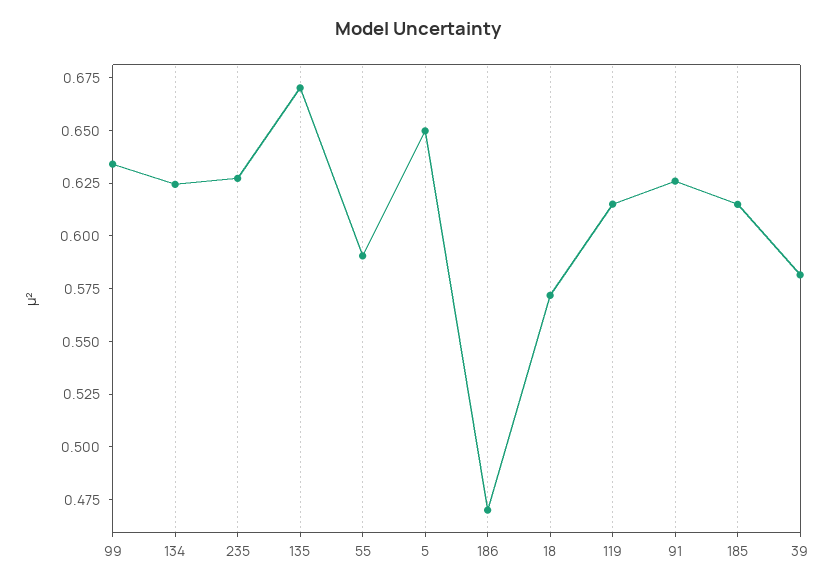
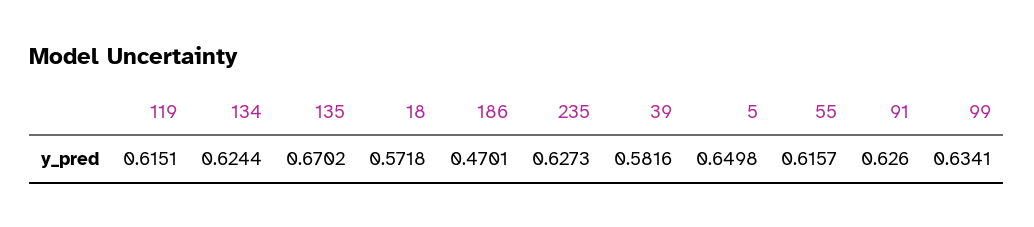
55: 0.59 -> 0.6157
185: 0.615 -> none

